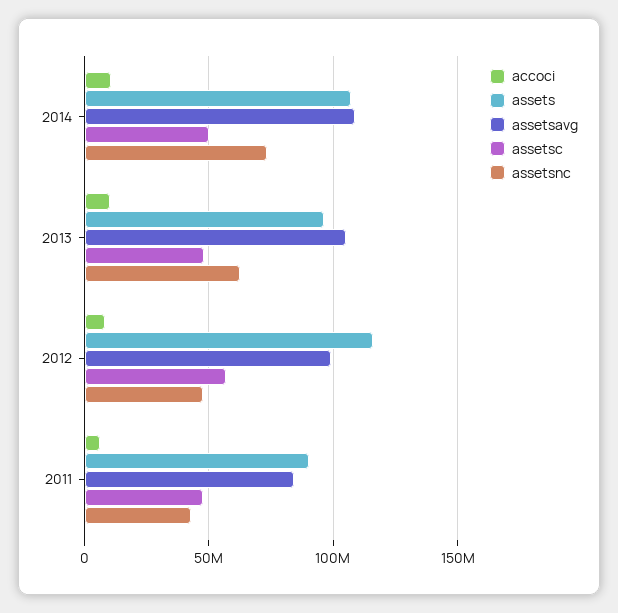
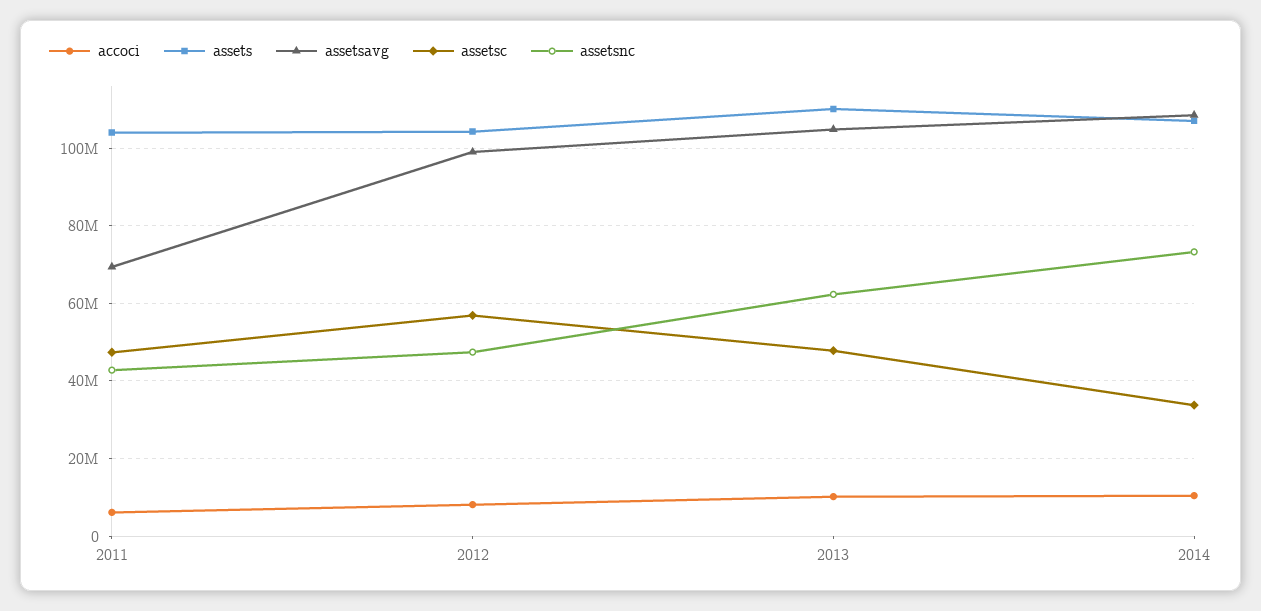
assetsc, 2014: 50000000 -> 34000000
assets, 2013: 95000000 -> 110000000
assets, 2012: 115000000 -> 104000000
assets, 2011: 90000000 -> 104000000
assetsavg, 2011: 85000000 -> 70000000

